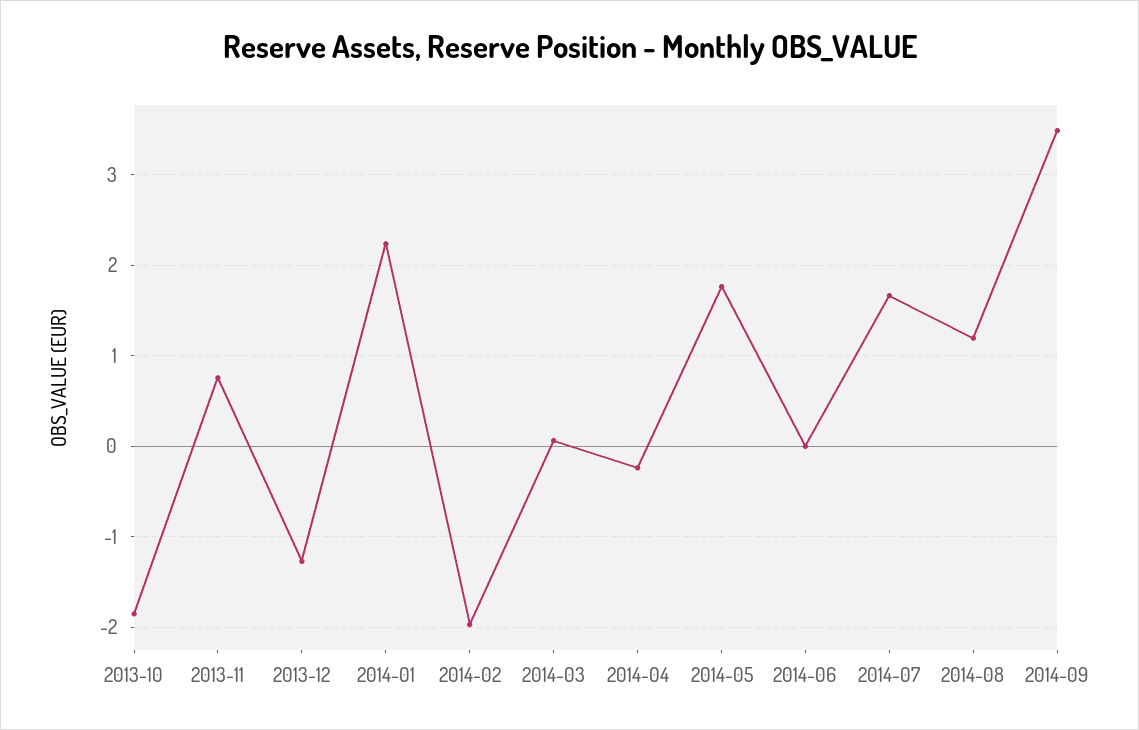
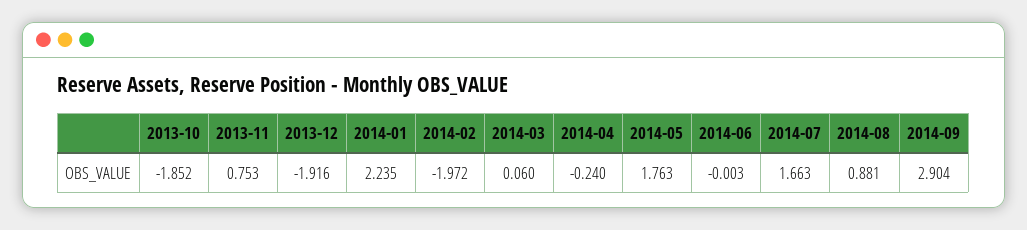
2013-12: -1.3 -> -1.916
2014-08: 1.2 -> 0.881
2014-09: 3.5 -> 2.904

